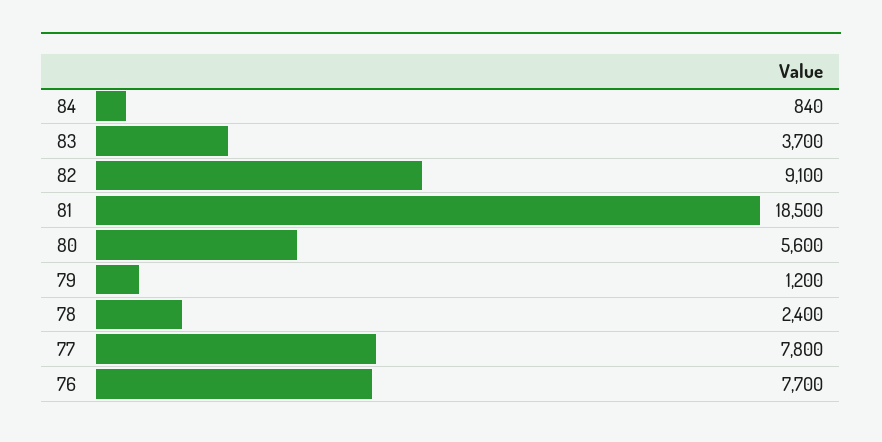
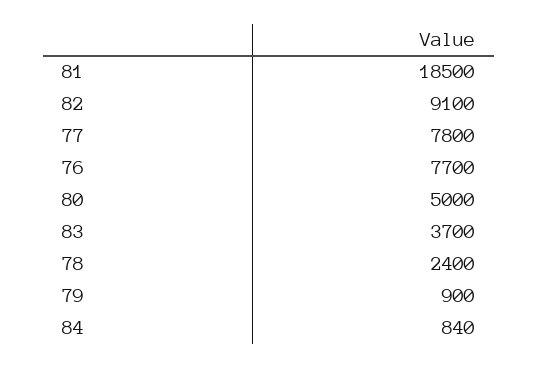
80: 5600 -> 5000
79: 1200 -> 900

